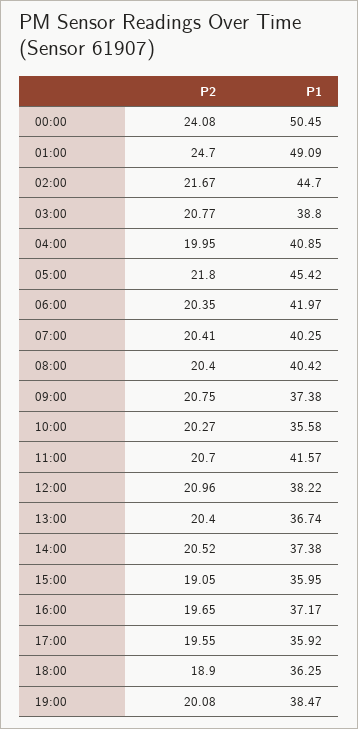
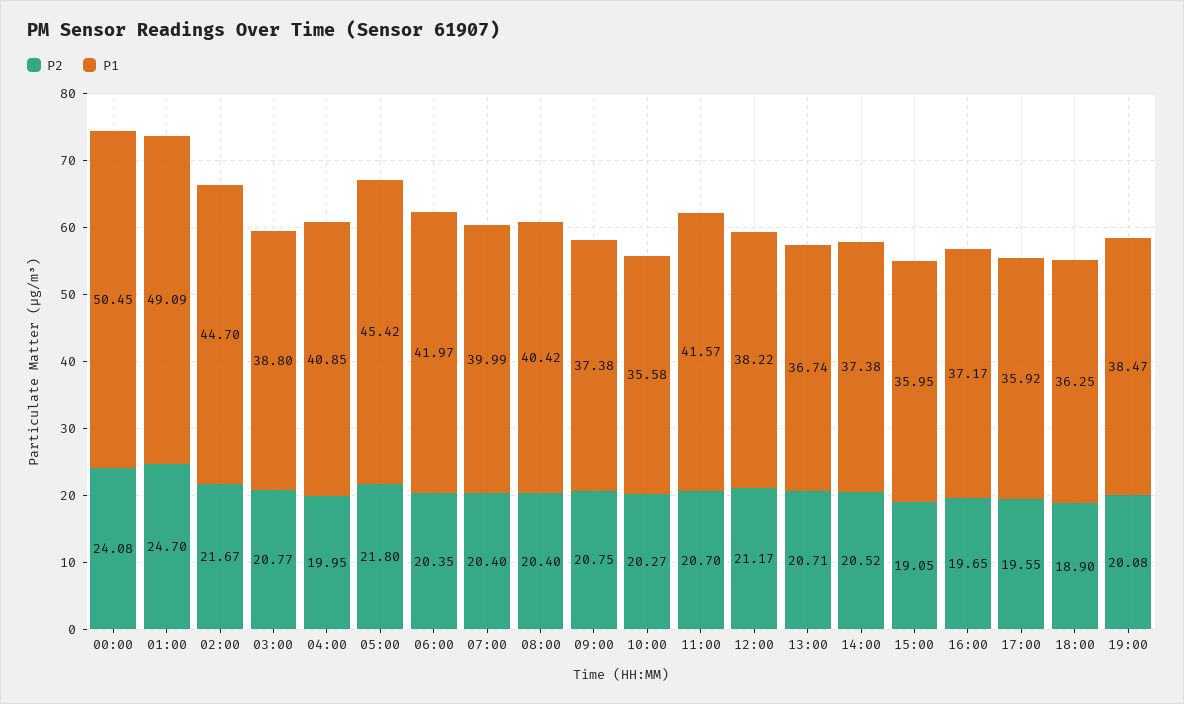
P2, 07:00: 20.41 -> 20.4
P1, 07:00: 40.25 -> 39.99
P2, 12:00: 20.96 -> 21.17
P2, 13:00: 20.4 -> 20.71

